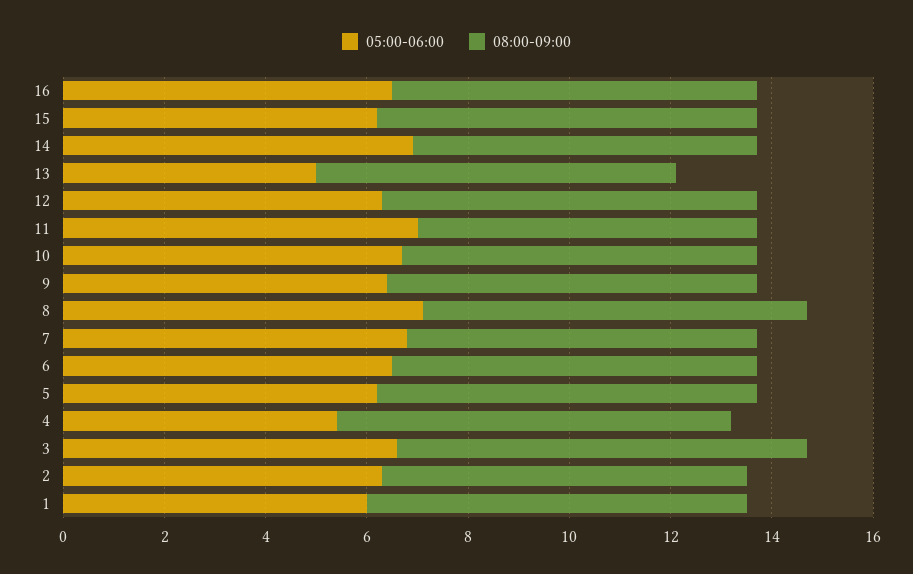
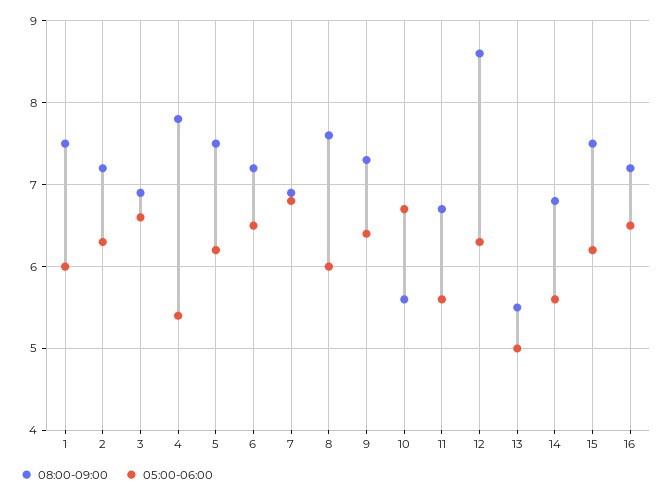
05:00-06:00, 14: 7 -> 5.6
08:00-09:00, 13: 7 -> 5.5
08:00-09:00, 12: 7.5 -> 8.6
05:00-06:00, 11: 7 -> 5.6
08:00-09:00, 10: 7 -> 5.6
05:00-06:00, 8: 7 -> 6
08:00-09:00, 3: 8 -> 6.9

